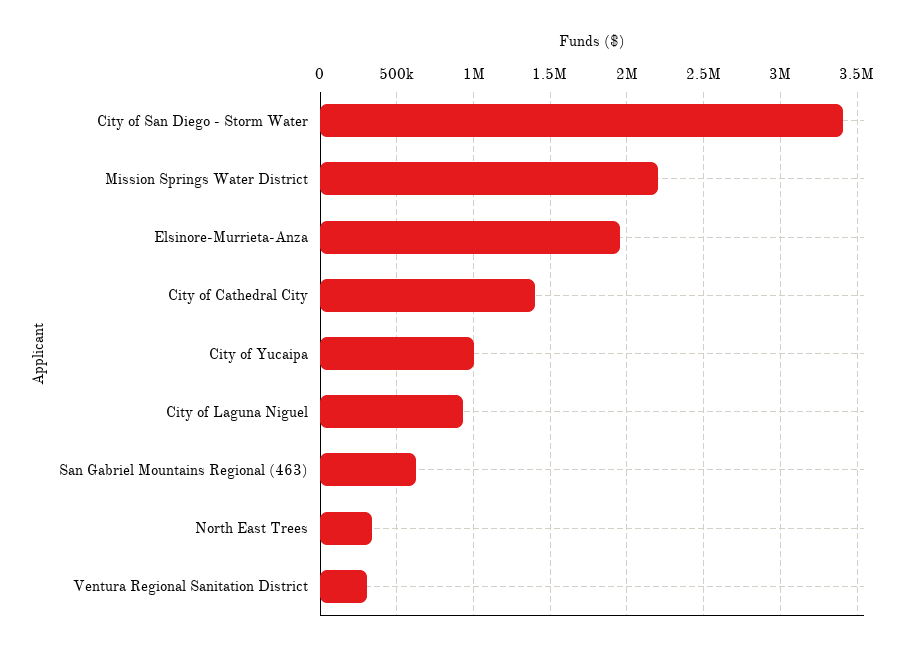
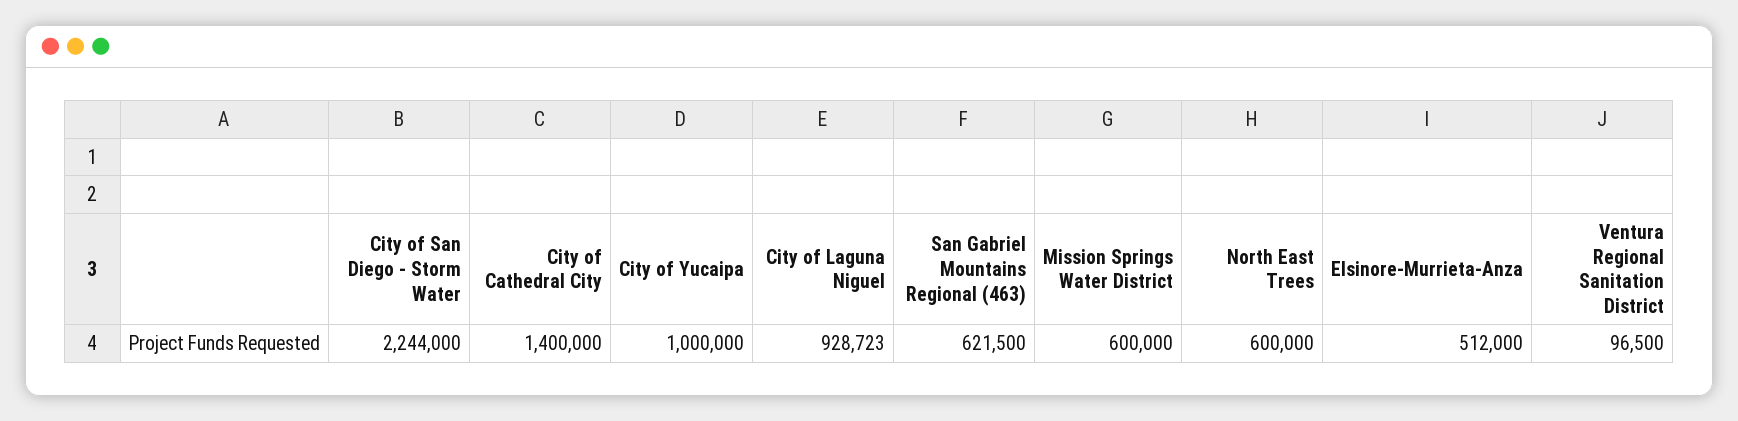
City of San Diego - Storm Water: 3400000 -> 2244000
Mission Springs Water District: 2200000 -> 600000
Elsinore-Murrieta-Anza: 1950000 -> 512000
North East Trees: 350000 -> 600000
Ventura Regional Sanitation District: 300000 -> 96500

